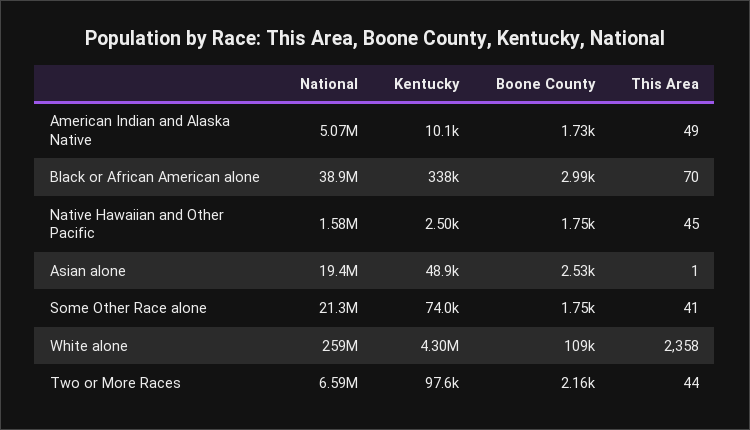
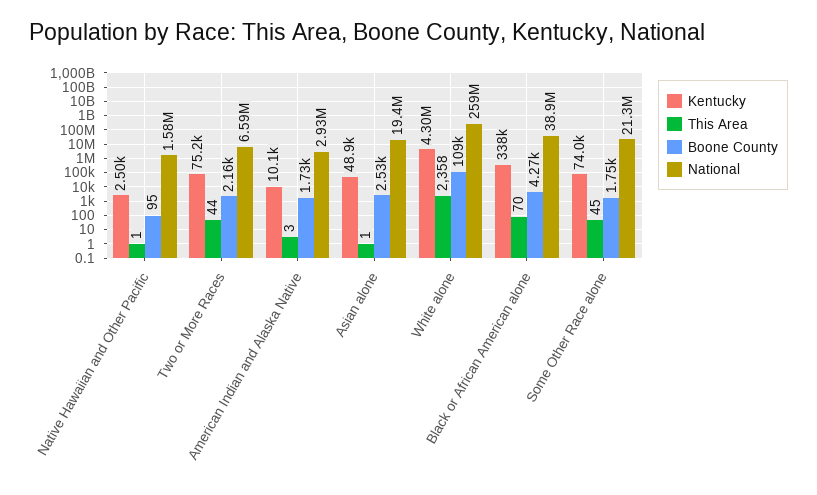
National, American Indian and Alaska Native: 5070000 -> 2930000
This Area, American Indian and Alaska Native: 49 -> 3
Boone County, Black or African American alone: 2990 -> 4270
Boone County, Native Hawaiian and Other Pacific: 1750 -> 95
This Area, Native Hawaiian and Other Pacific: 45 -> 1
This Area, Some Other Race alone: 41 -> 45
Kentucky, Two or More Races: 97600 -> 75200

